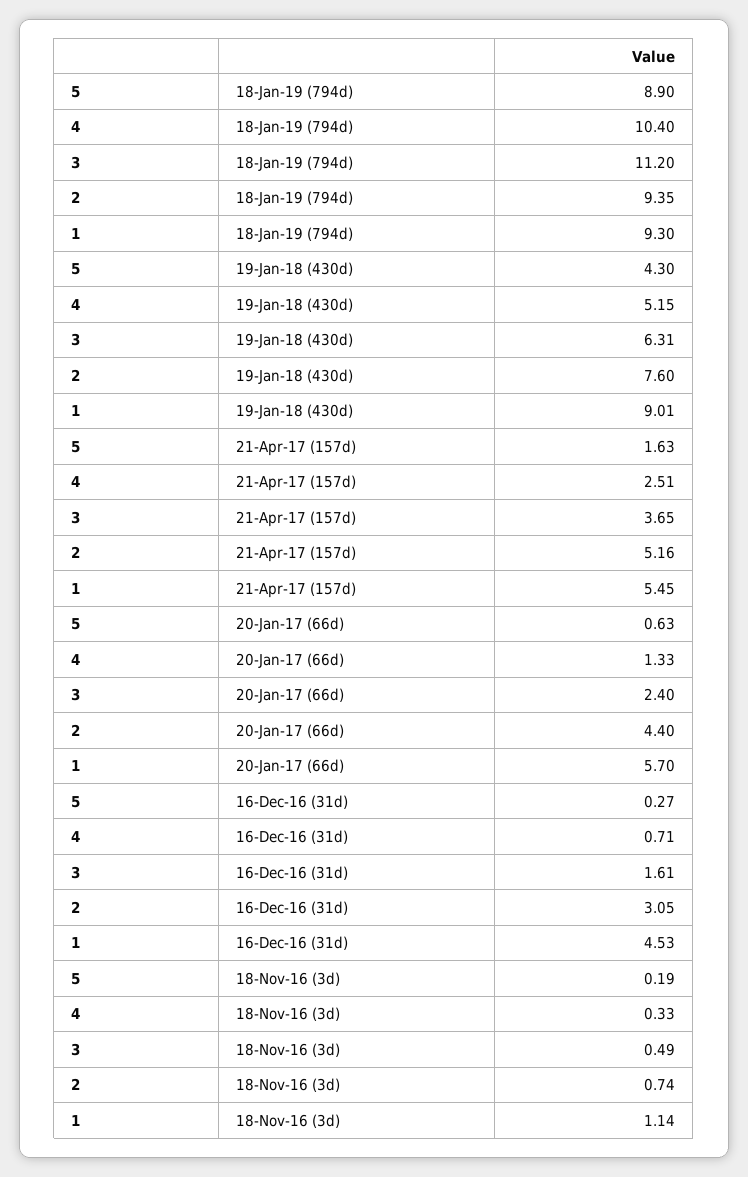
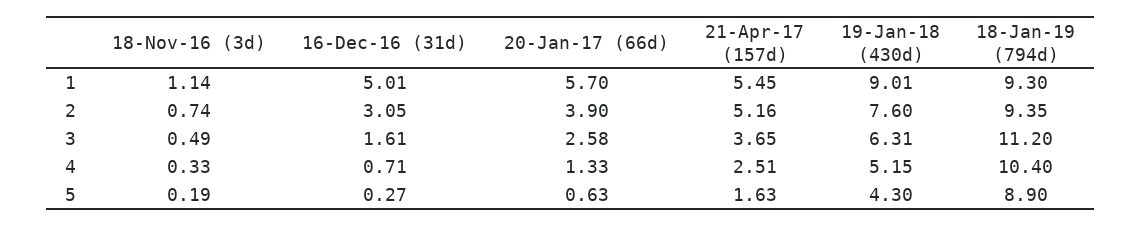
3, 20-Jan-17 (66d): 2.4 -> 2.58
2, 20-Jan-17 (66d): 4.4 -> 3.9
1, 16-Dec-16 (31d): 4.53 -> 5.01

